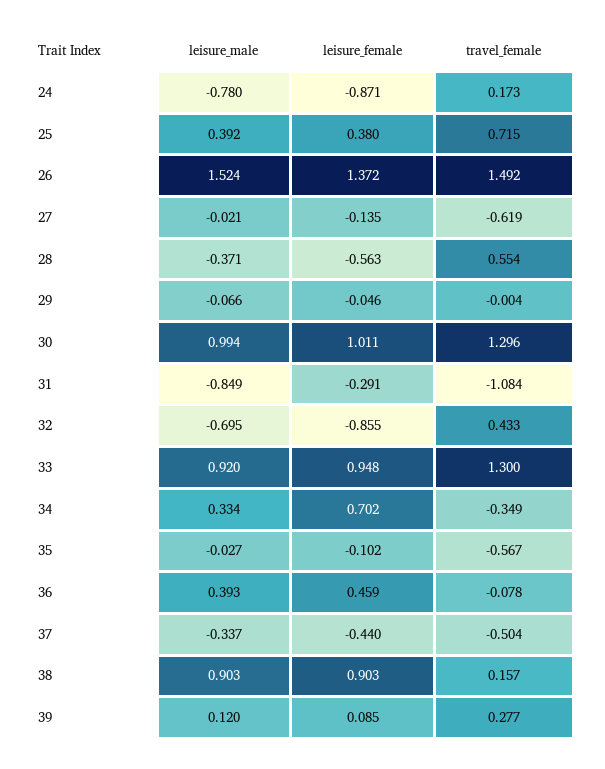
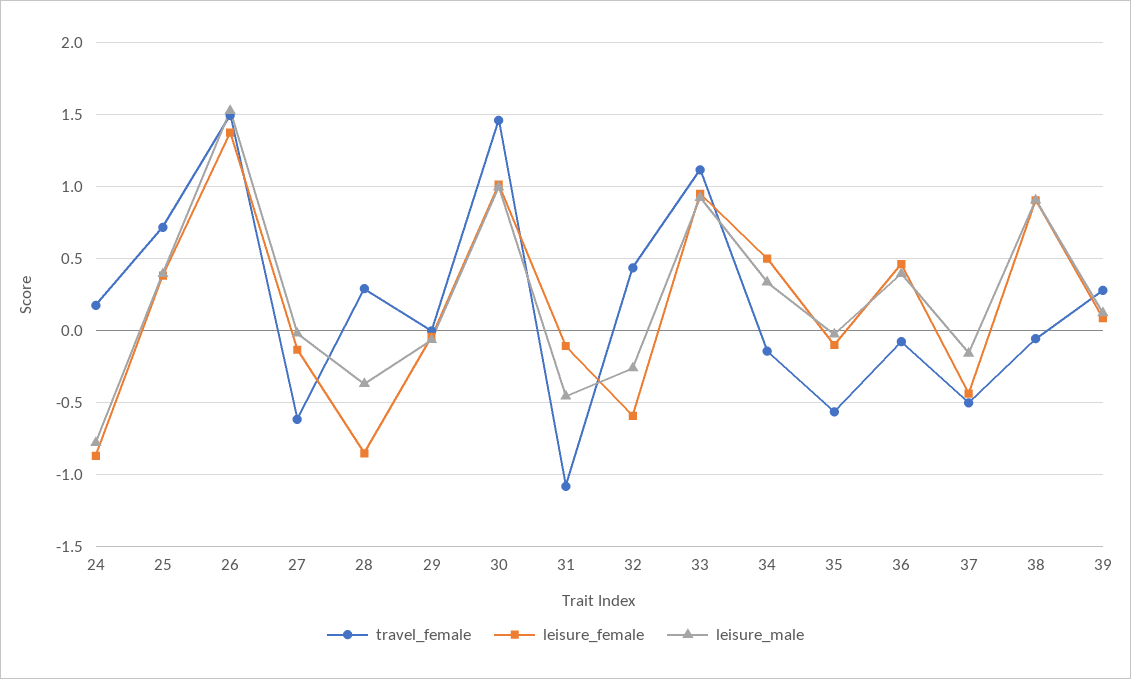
leisure_female, 28: -0.563 -> -0.85
travel_female, 28: 0.554 -> 0.3
travel_female, 30: 1.296 -> 1.45
leisure_male, 31: -0.849 -> -0.45
leisure_female, 31: -0.291 -> -0.1
leisure_male, 32: -0.695 -> -0.25
leisure_female, 32: -0.855 -> -0.6
travel_female, 33: 1.3 -> 1.1
leisure_female, 34: 0.702 -> 0.5
travel_female, 34: -0.349 -> -0.15
leisure_male, 37: -0.337 -> -0.15
travel_female, 38: 0.157 -> -0.05

